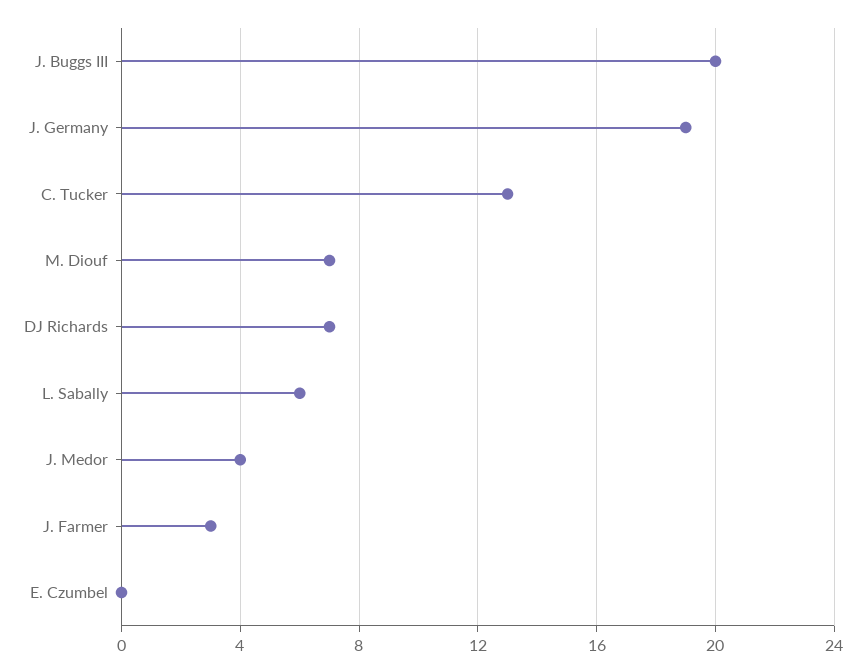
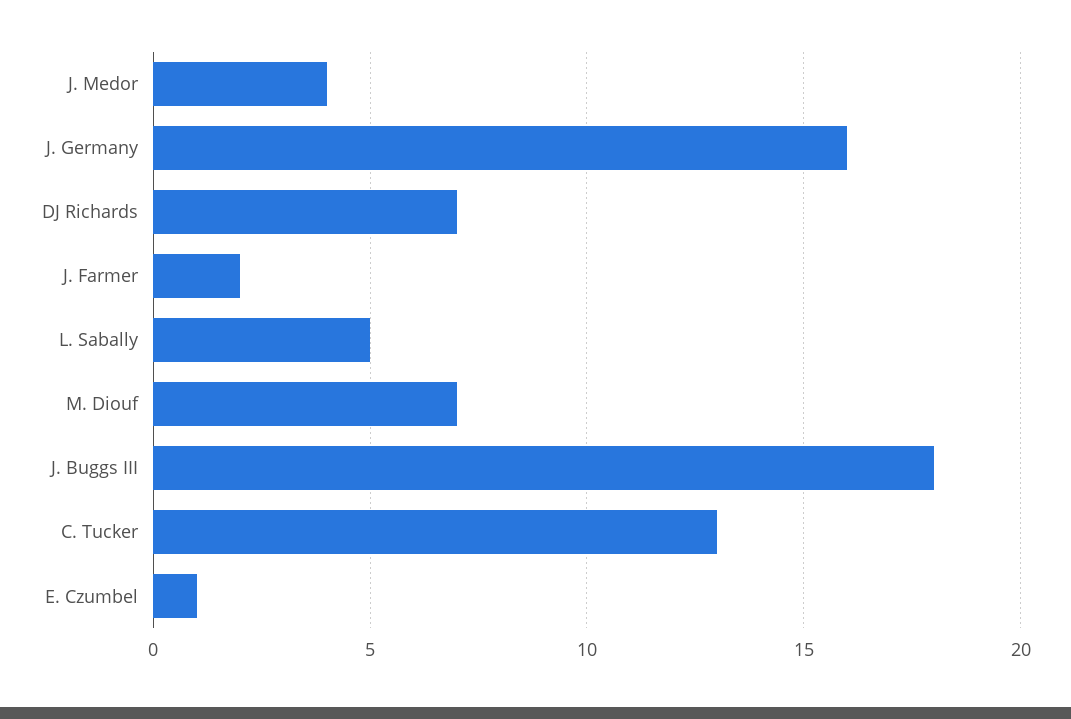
J. Buggs III: 20 -> 18
J. Germany: 19 -> 16
L. Sabally: 6 -> 5
J. Farmer: 3 -> 2
E. Czumbel: 0 -> 1

